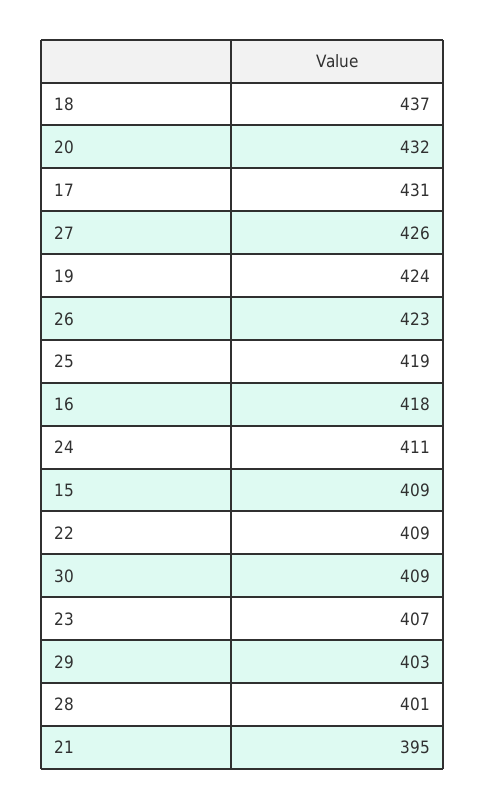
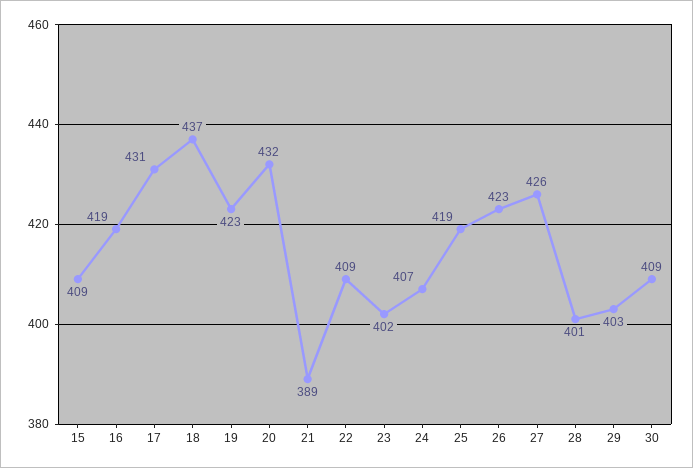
19: 424 -> 423
16: 418 -> 419
24: 411 -> 407
23: 407 -> 402
21: 395 -> 389

